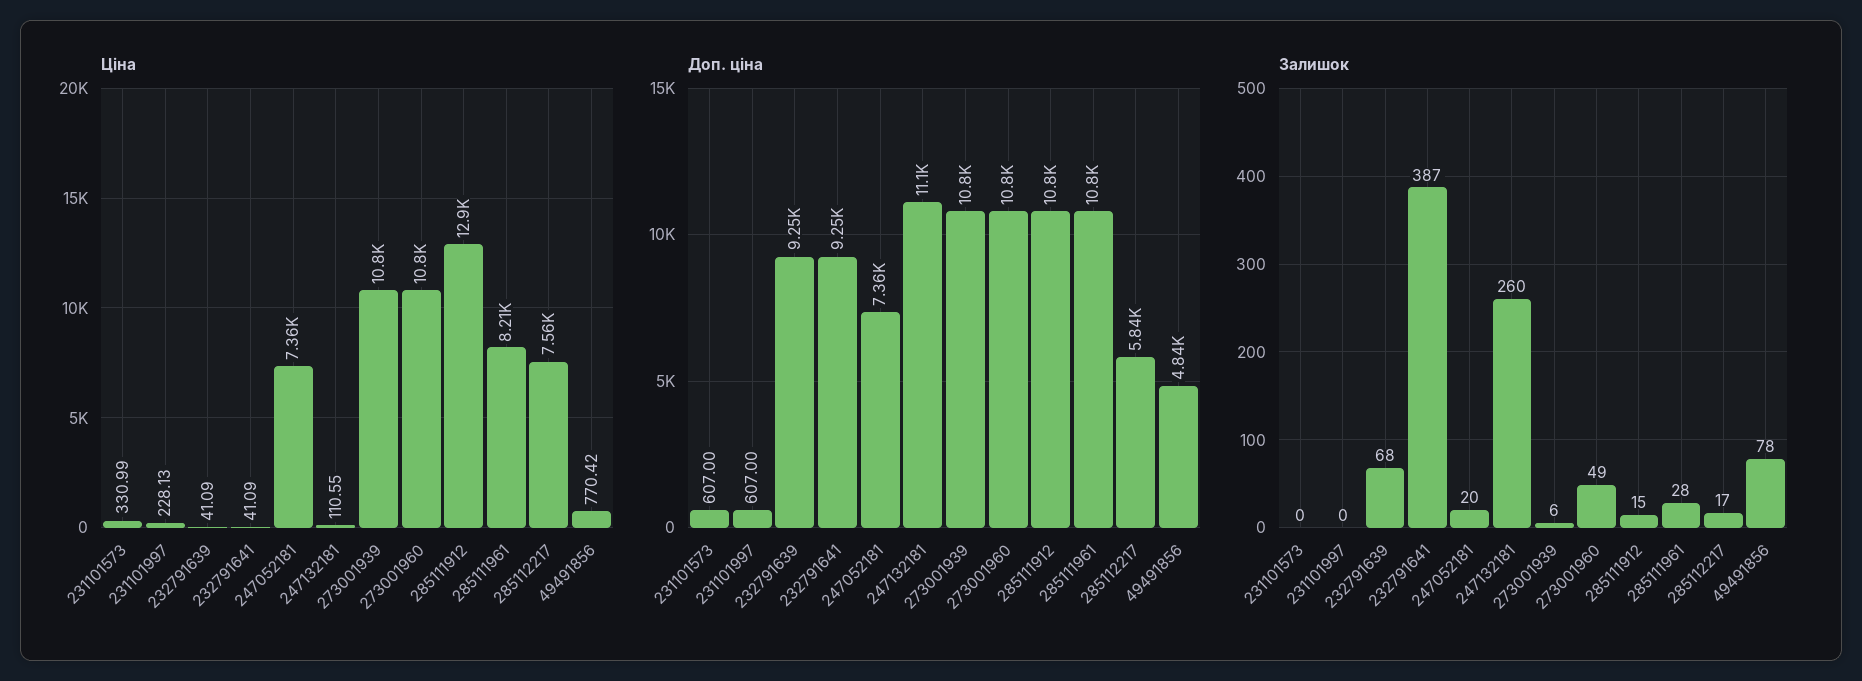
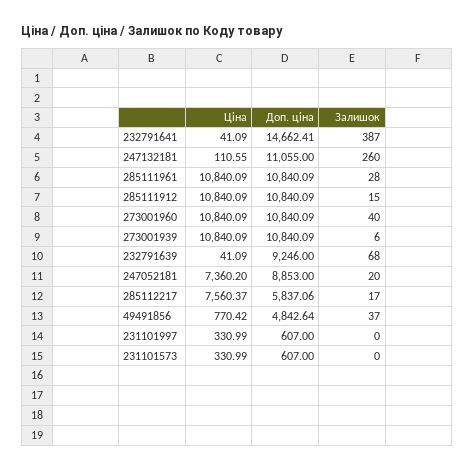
Ціна, 231101997: 228.13 -> 330.99
Ціна, 285111912: 12900 -> 10840.09
Ціна, 285111961: 8210 -> 10840.09
Доп. ціна, 232791641: 9250 -> 14662.41
Доп. ціна, 247052181: 7360 -> 8853
Залишок, 273001960: 49 -> 40
Залишок, 49491856: 78 -> 37

